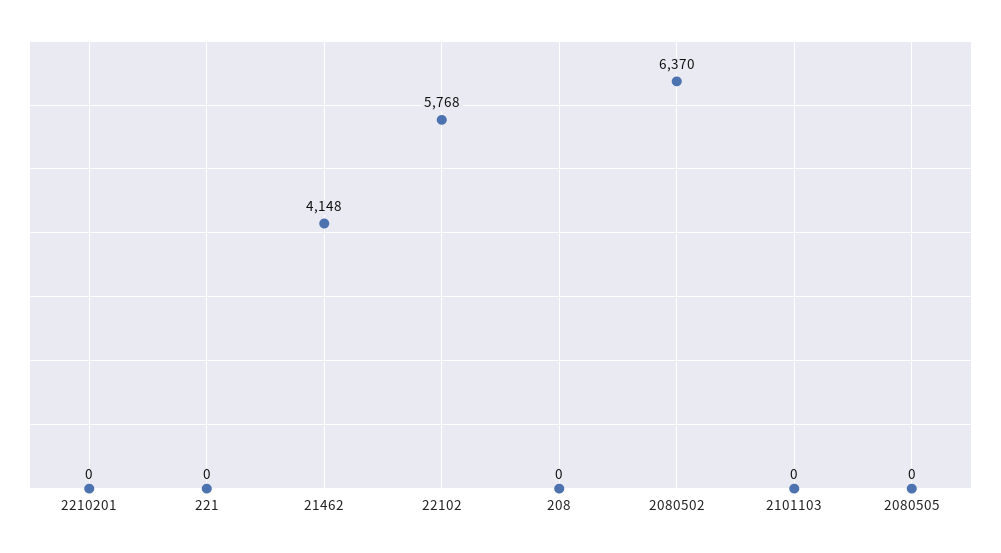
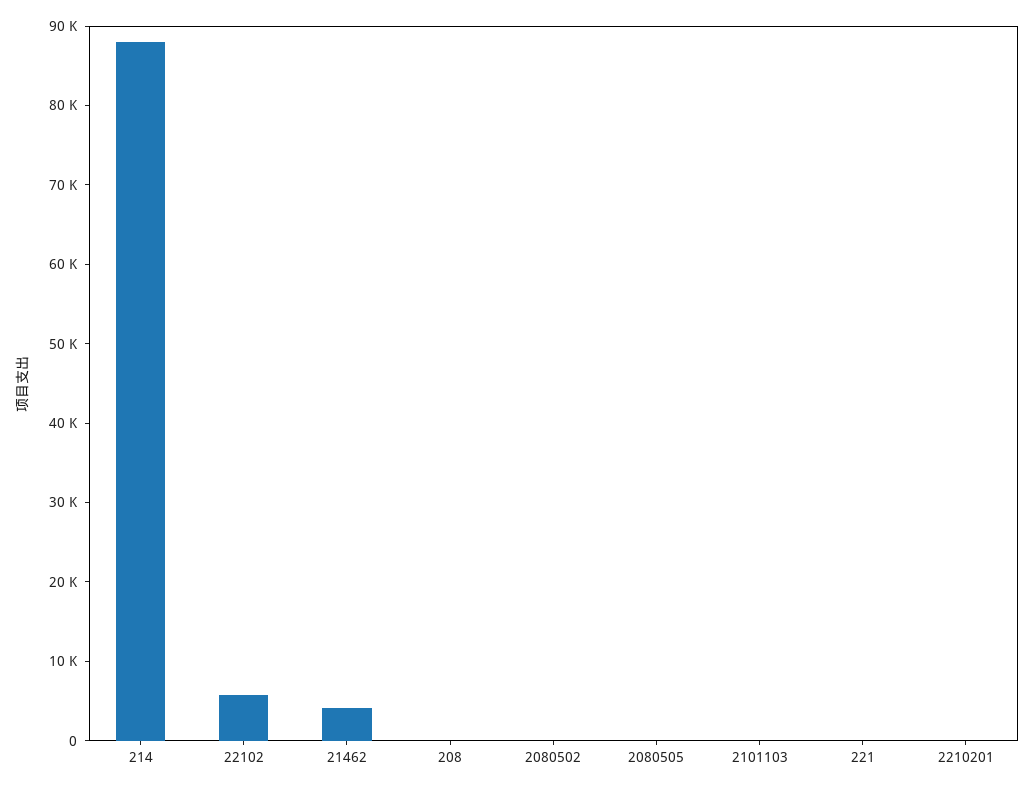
2080502: 6370 -> 0
214: none -> 88000

